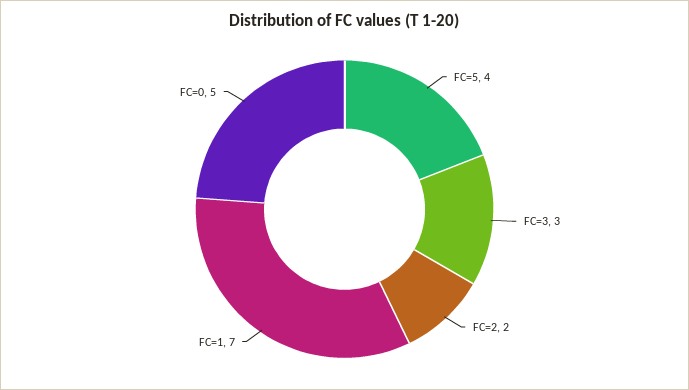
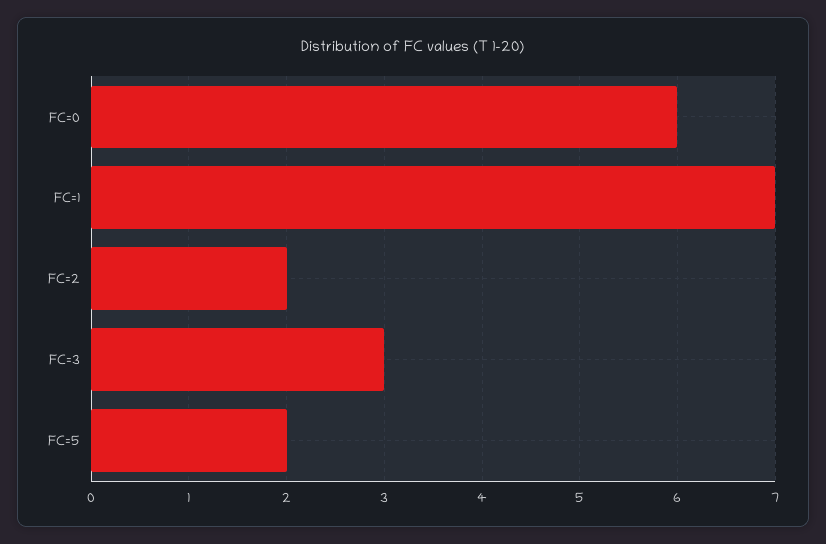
FC=5: 4 -> 2
FC=0: 5 -> 6

